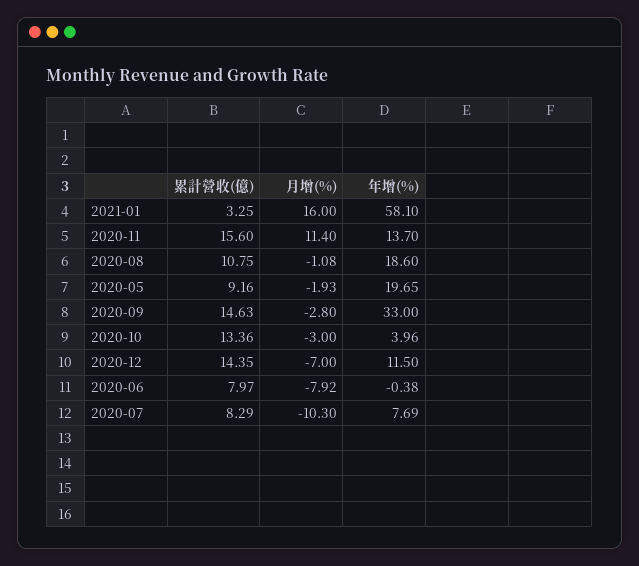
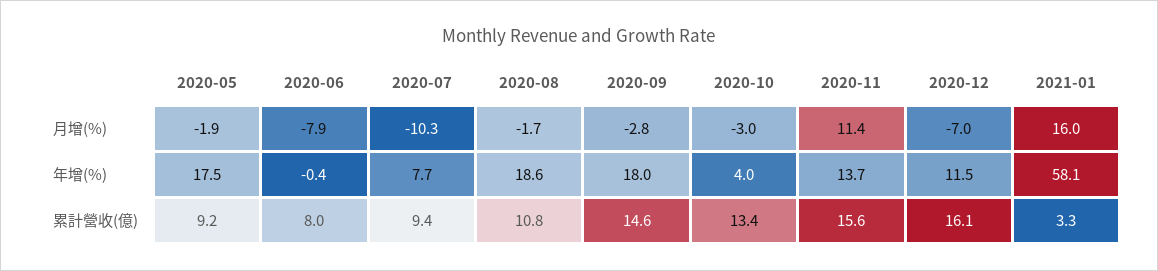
月增(%), 2020-08: -1.08 -> -1.7
年增(%), 2020-05: 19.65 -> 17.5
年增(%), 2020-09: 33 -> 18
累計營收(億), 2020-12: 14.35 -> 16.1
累計營收(億), 2020-07: 8.29 -> 9.4

